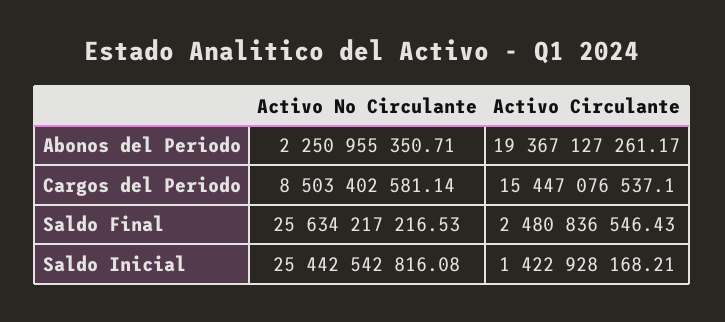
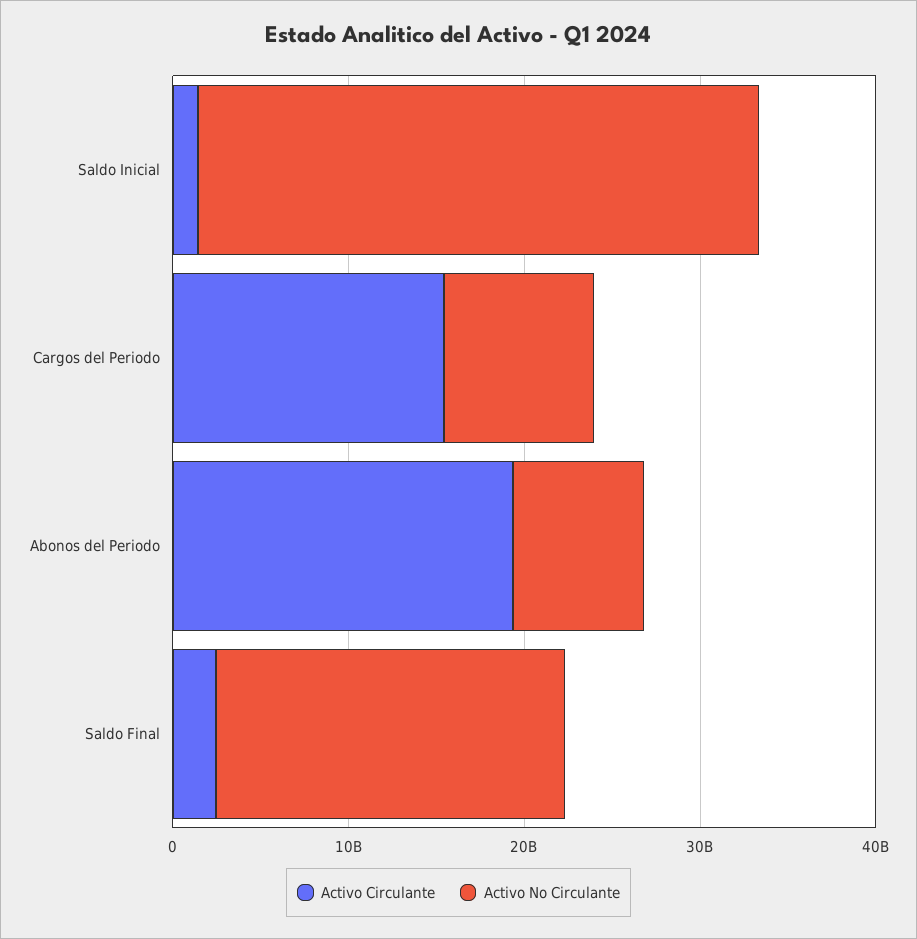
Activo No Circulante, Abonos del Periodo: 2250955350.71 -> 8000000000
Activo No Circulante, Saldo Final: 25634217216.53 -> 20000000000
Activo No Circulante, Saldo Inicial: 25442542816.08 -> 32000000000

